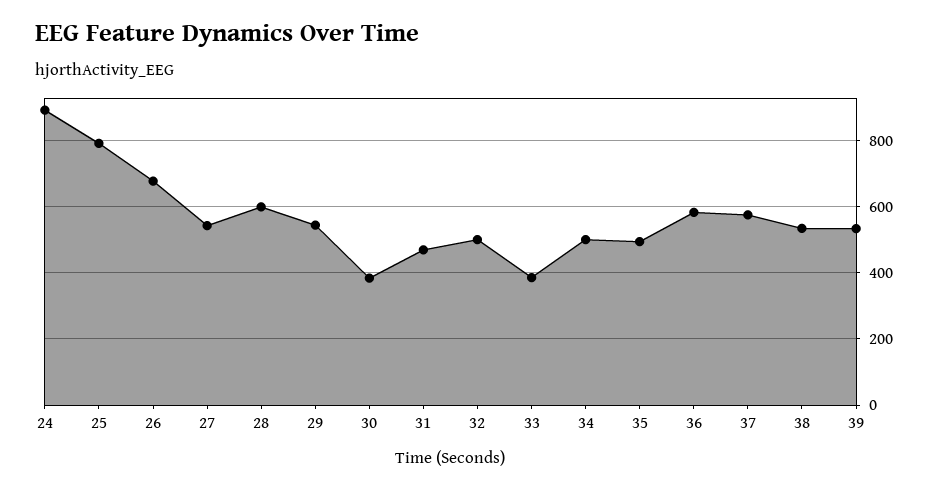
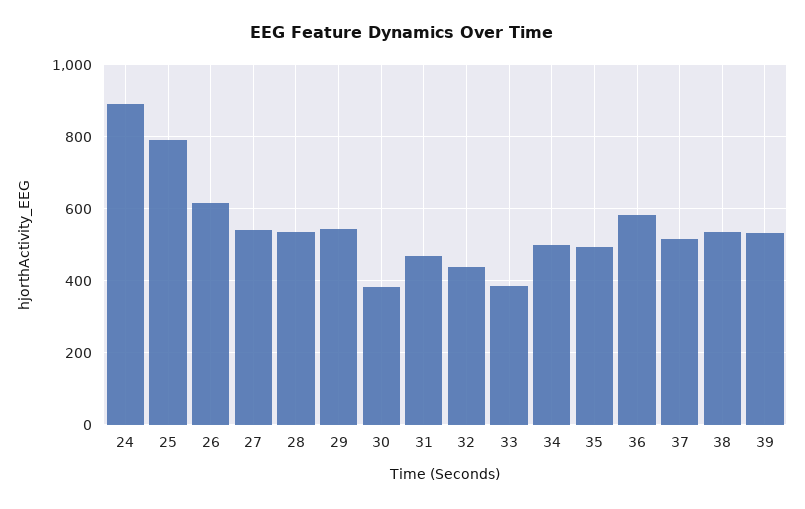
26: 680 -> 620
28: 600 -> 540
32: 500 -> 440
37: 580 -> 520

